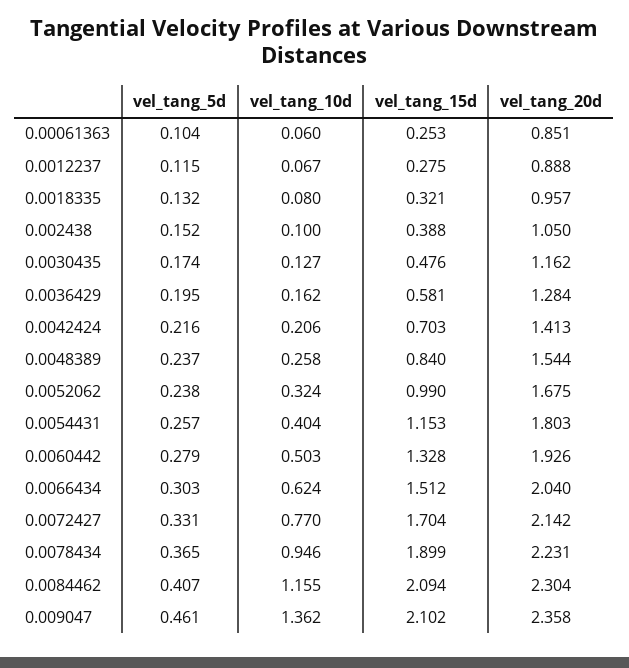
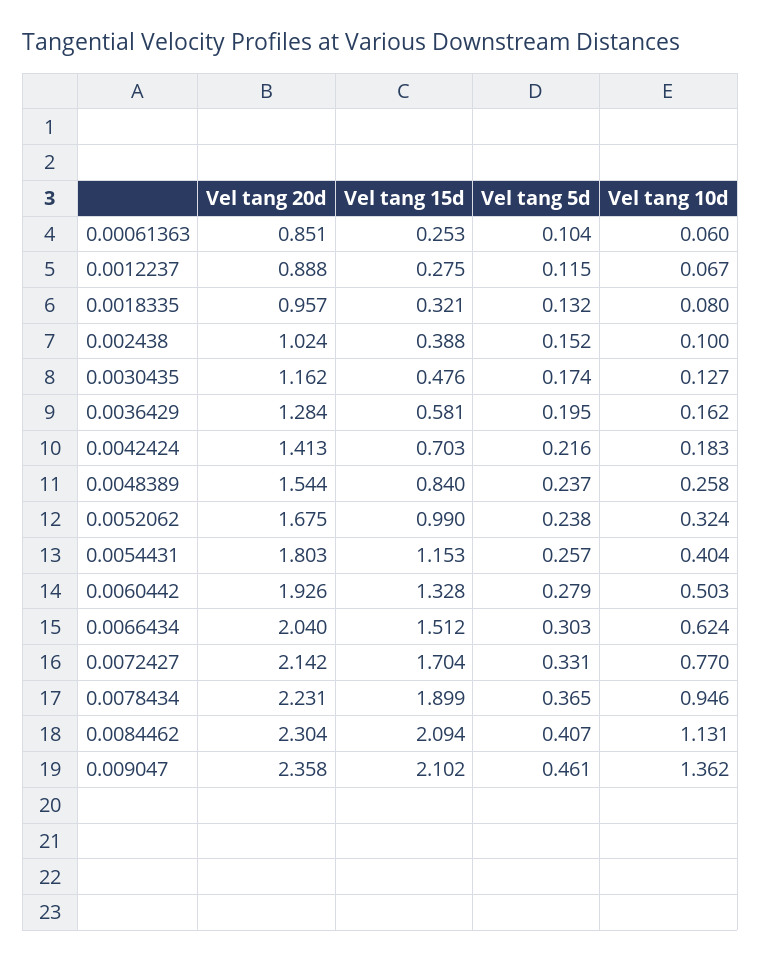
vel_tang_20d, 0.002438: 1.05 -> 1.024
vel_tang_10d, 0.0042424: 0.206 -> 0.183
vel_tang_10d, 0.0084462: 1.155 -> 1.131

